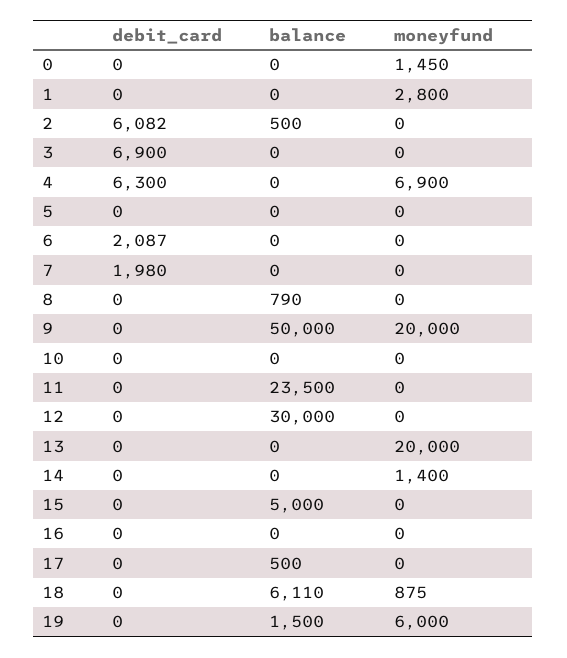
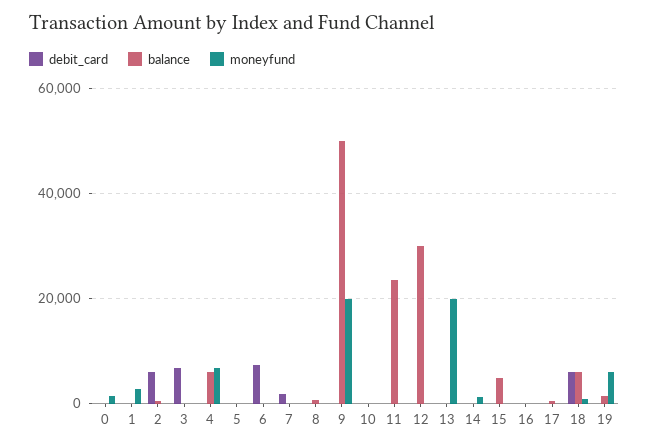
debit_card, 4: 6300 -> 0
balance, 4: 0 -> 6000
debit_card, 6: 2087 -> 8000
debit_card, 18: 0 -> 6000

